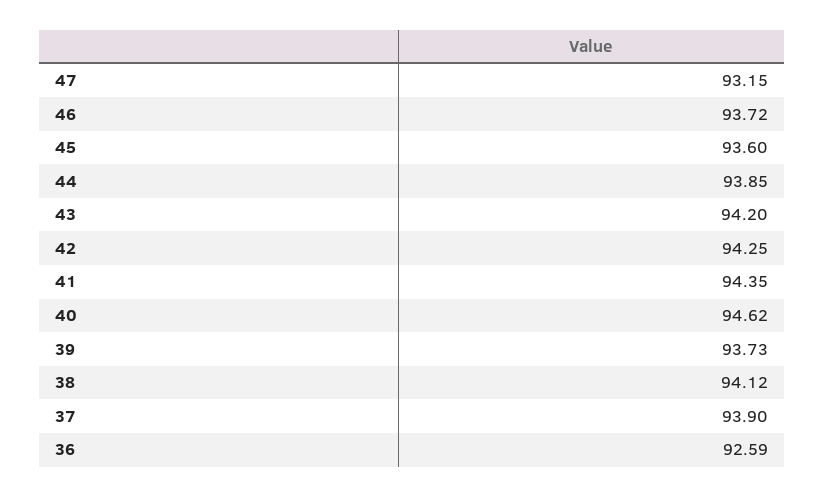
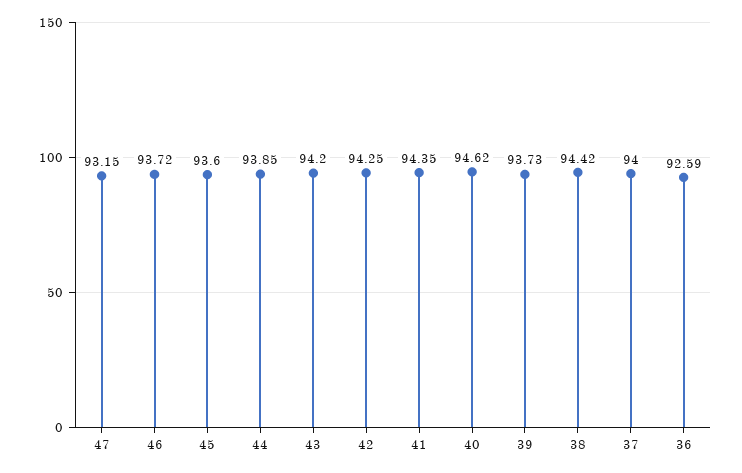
38: 94.12 -> 94.42
37: 93.9 -> 94

